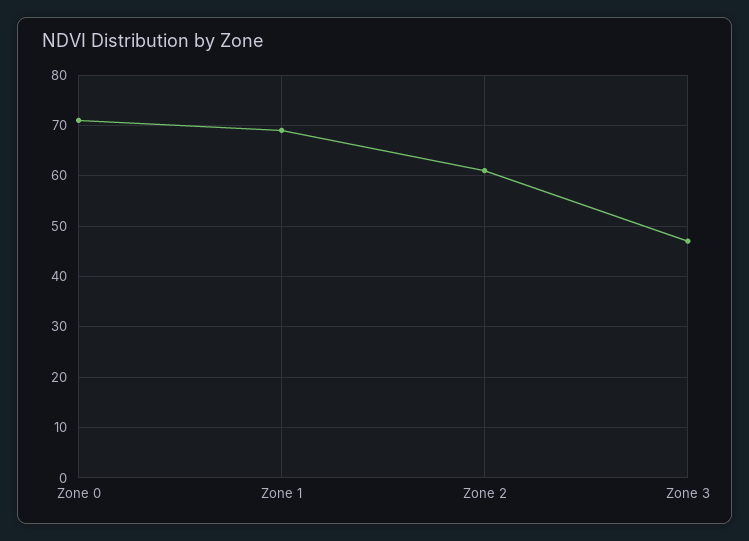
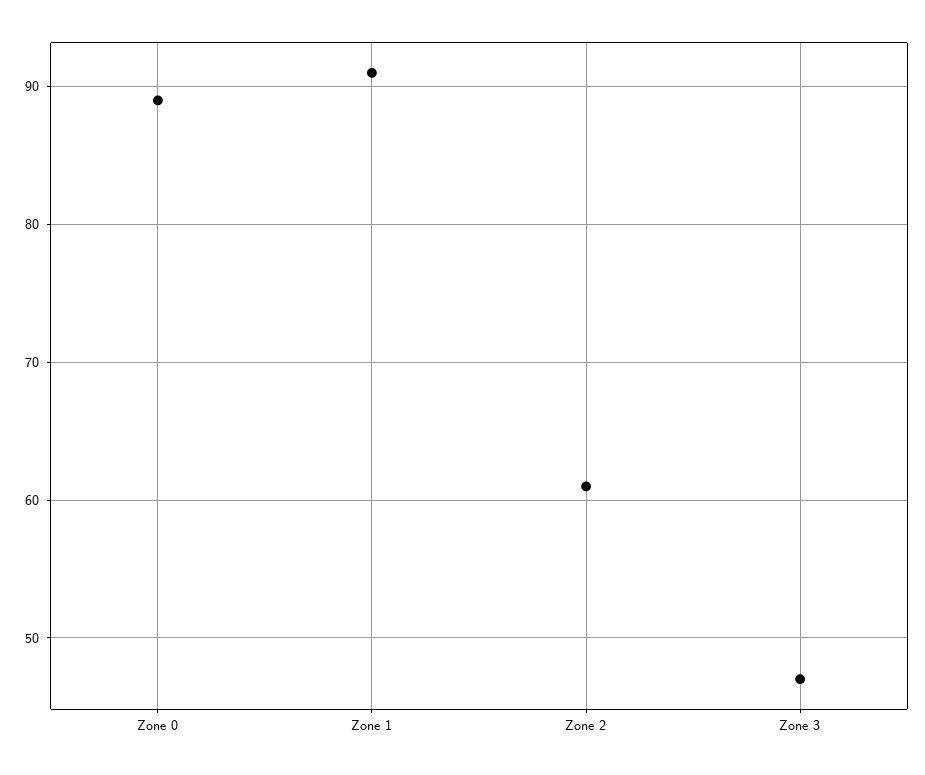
Zone 0: 70 -> 89
Zone 1: 70 -> 91

